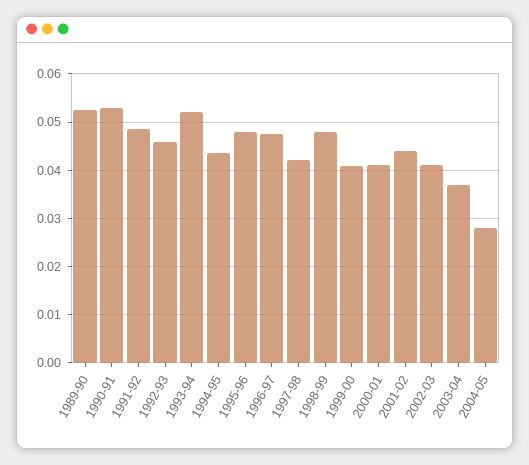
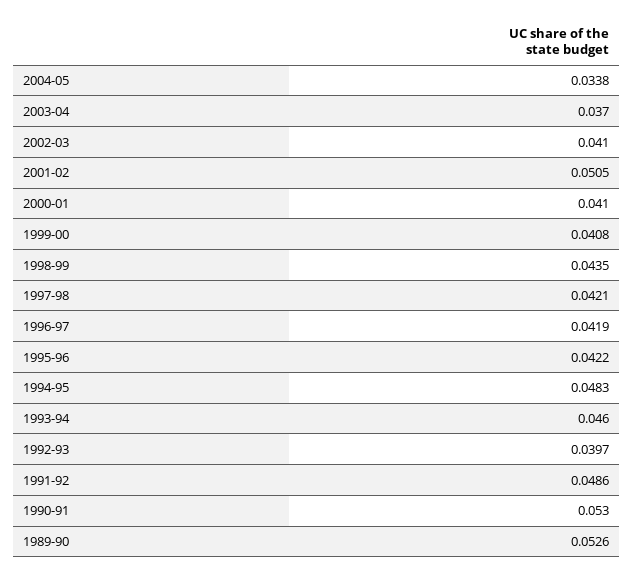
1992-93: 0.046 -> 0.0397
1993-94: 0.052 -> 0.046
1994-95: 0.044 -> 0.0483
1995-96: 0.048 -> 0.0422
1996-97: 0.048 -> 0.0419
1998-99: 0.048 -> 0.0435
2001-02: 0.044 -> 0.0505
2004-05: 0.028 -> 0.0338

